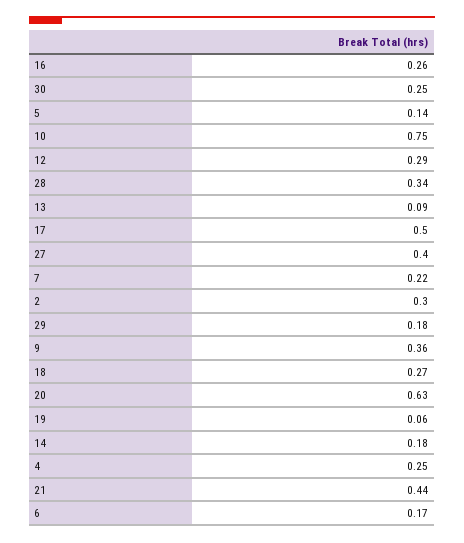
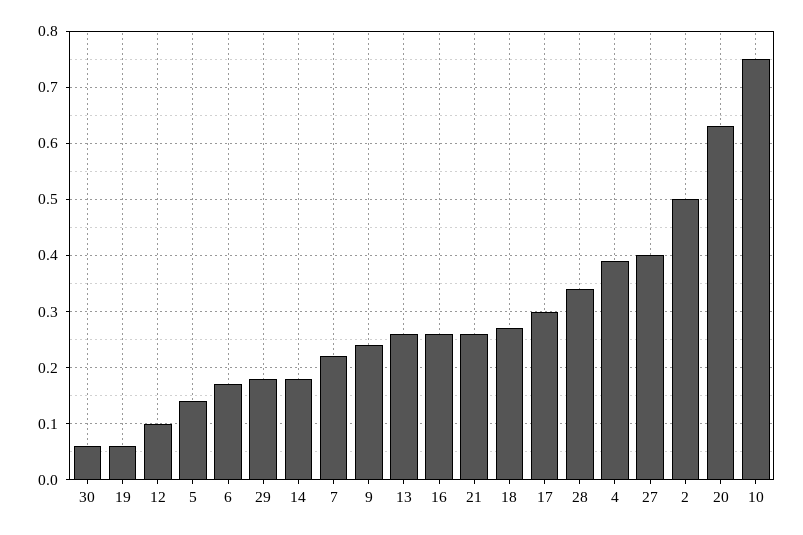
30: 0.25 -> 0.05
12: 0.29 -> 0.1
13: 0.09 -> 0.25
17: 0.5 -> 0.3
2: 0.3 -> 0.5
9: 0.36 -> 0.25
4: 0.25 -> 0.4
21: 0.44 -> 0.25

